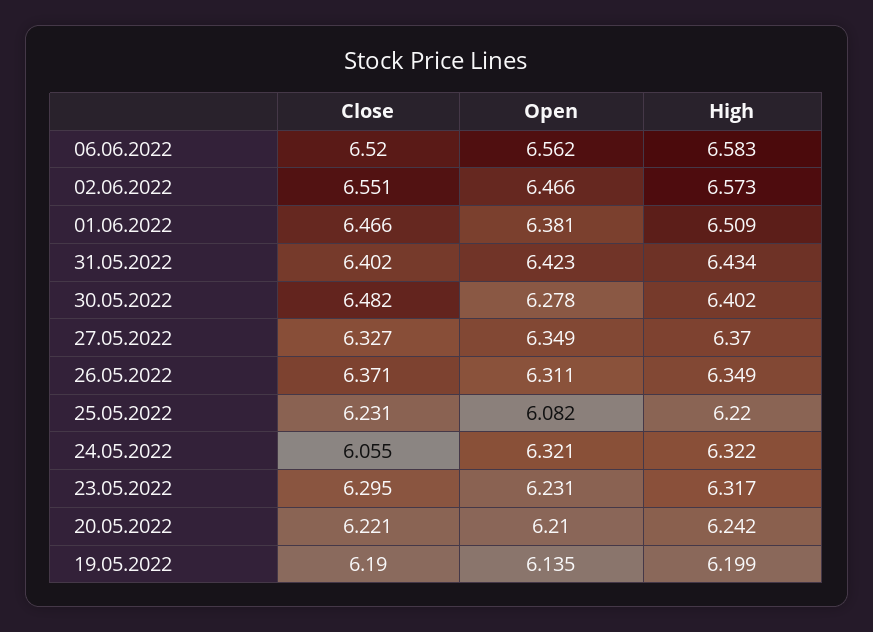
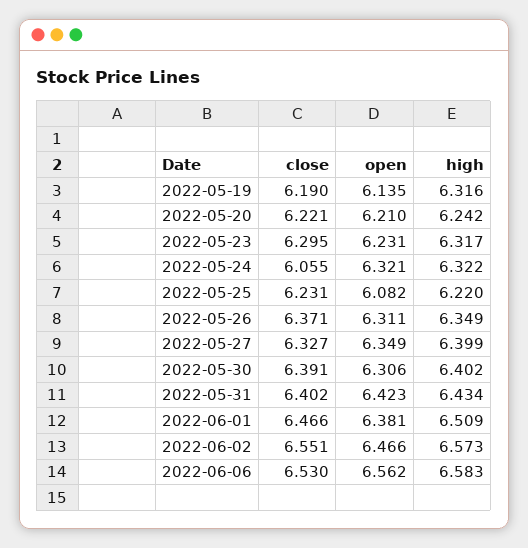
Close, 06.06.2022: 6.52 -> 6.53
Close, 30.05.2022: 6.482 -> 6.391
Open, 30.05.2022: 6.278 -> 6.306
High, 27.05.2022: 6.37 -> 6.399
High, 19.05.2022: 6.199 -> 6.316

